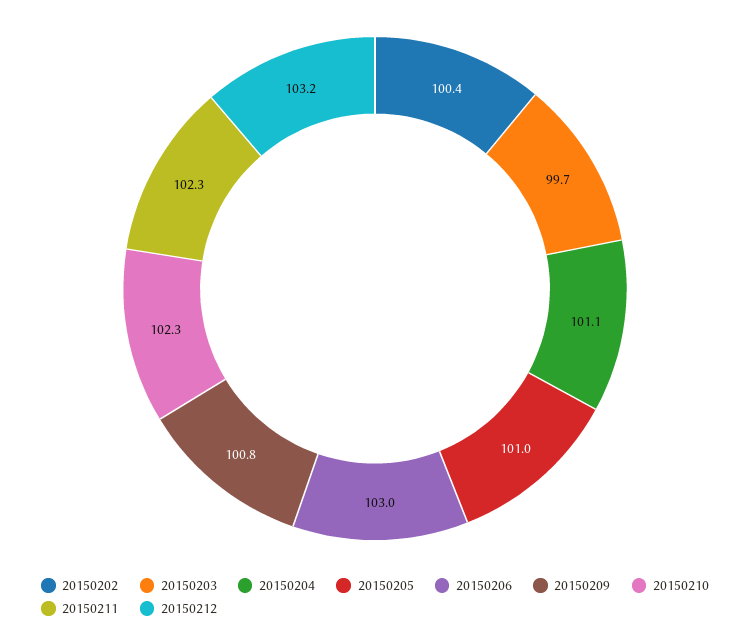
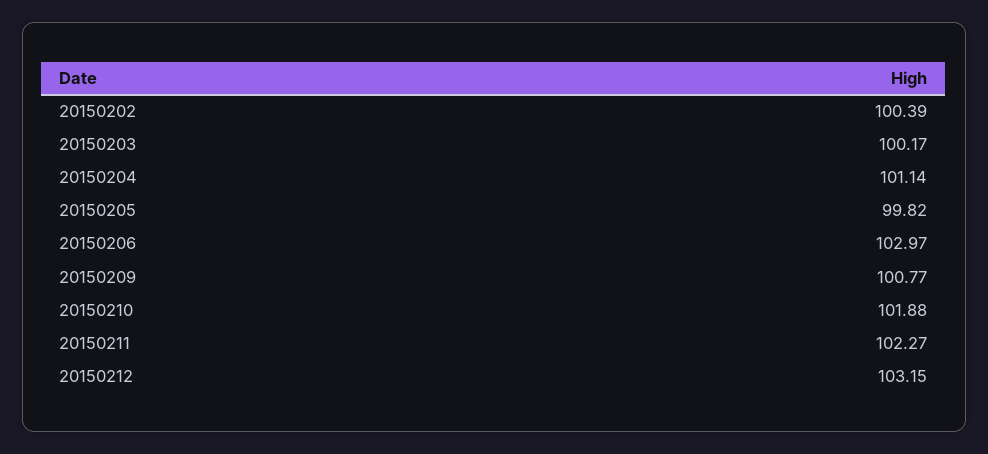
20150203: 99.7 -> 100.17
20150205: 101 -> 99.82
20150210: 102.3 -> 101.88

